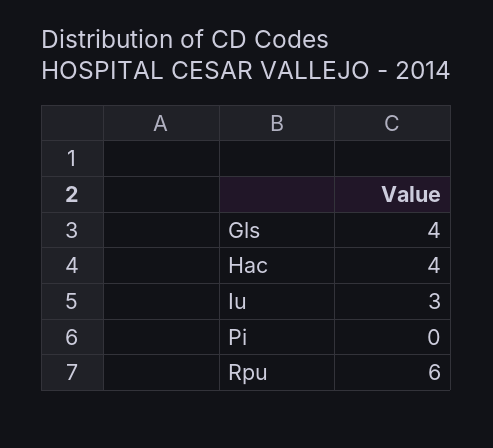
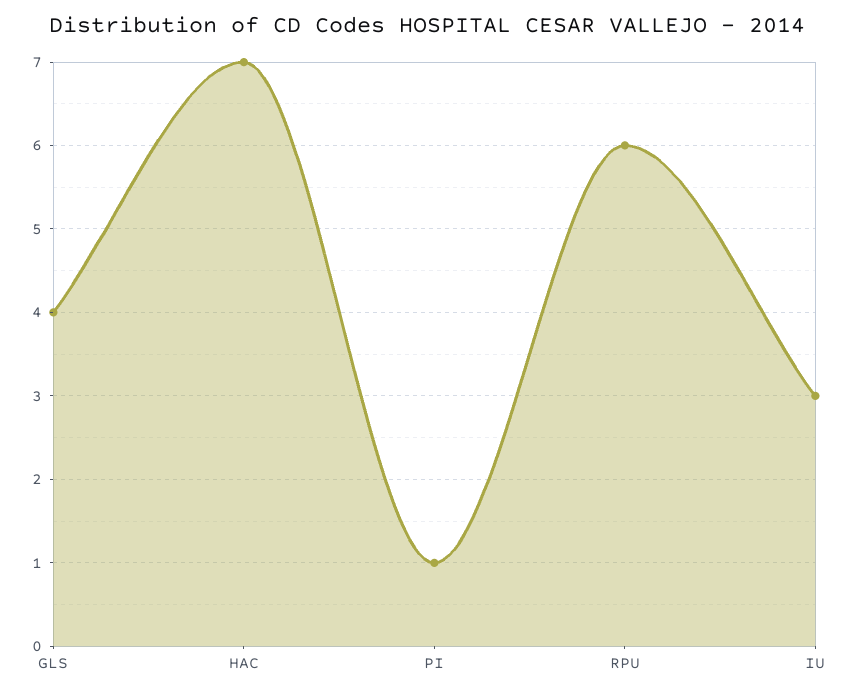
Hac: 4 -> 7
Pi: 0 -> 1

